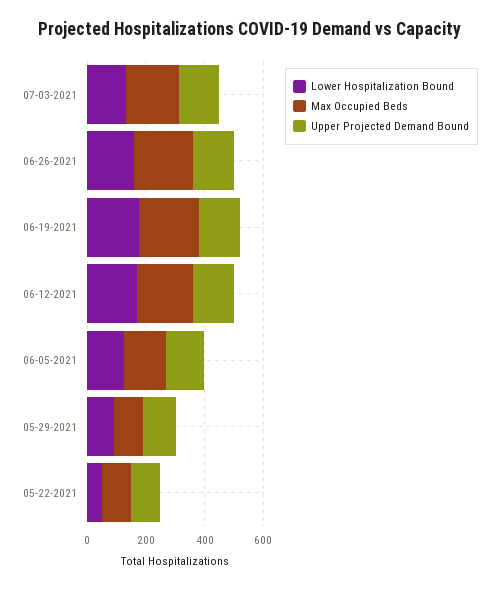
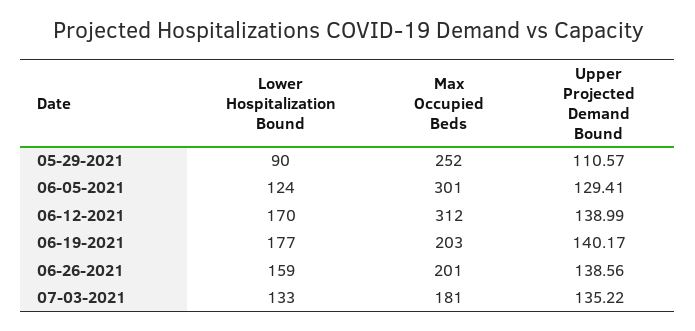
Max Occupied Beds, 06-12-2021: 200 -> 312
Max Occupied Beds, 06-05-2021: 150 -> 301
Max Occupied Beds, 05-29-2021: 100 -> 252
Lower Hospitalization Bound, 05-22-2021: 50 -> none
Max Occupied Beds, 05-22-2021: 100 -> none
Upper Projected Demand Bound, 05-22-2021: 100 -> none

